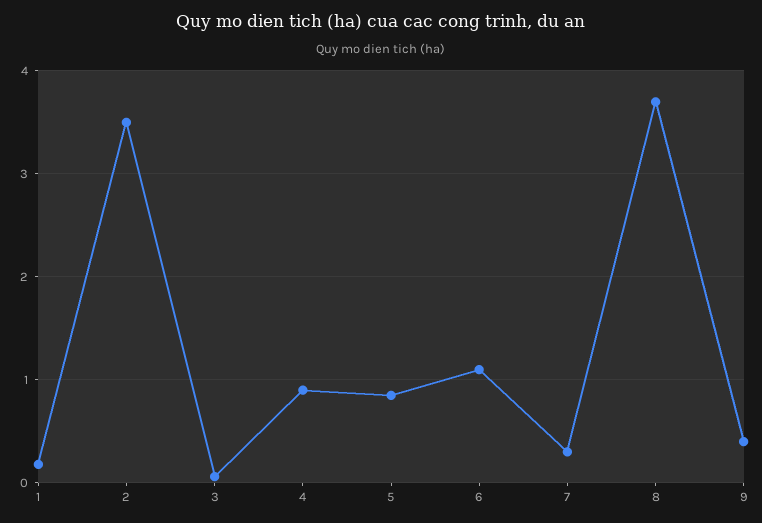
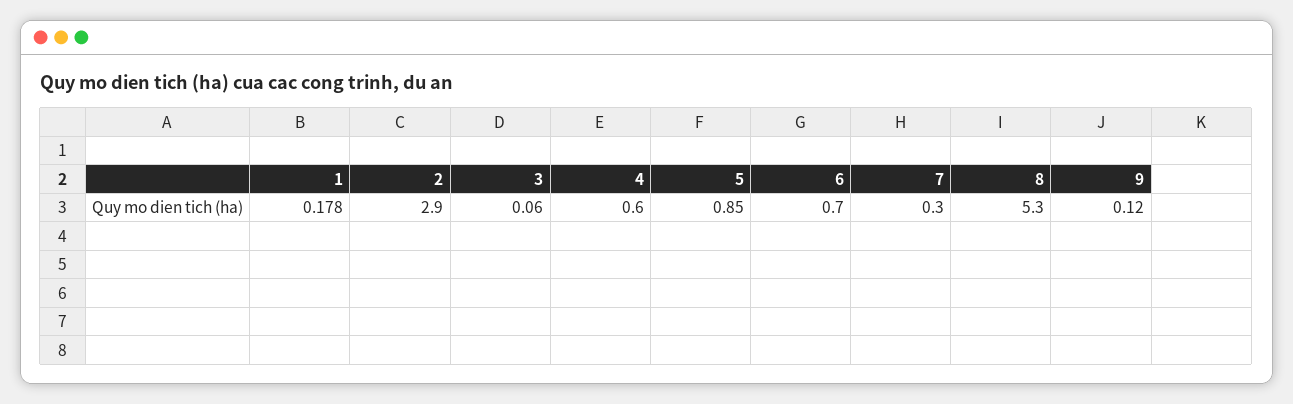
2: 3.5 -> 2.9
4: 0.9 -> 0.6
6: 1.1 -> 0.7
8: 3.7 -> 5.3
9: 0.4 -> 0.12

